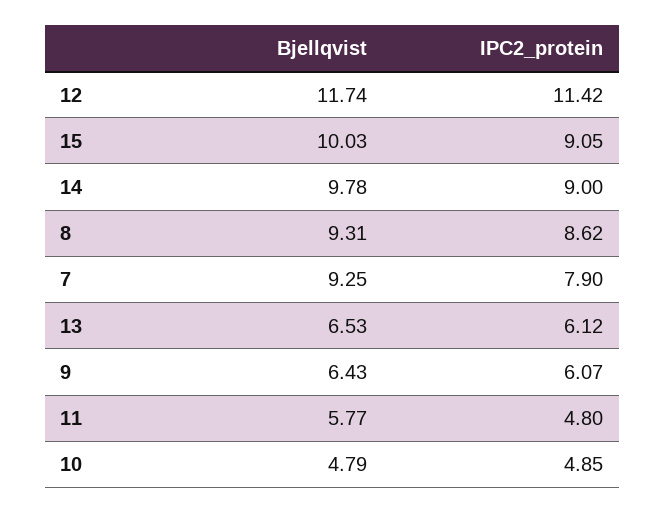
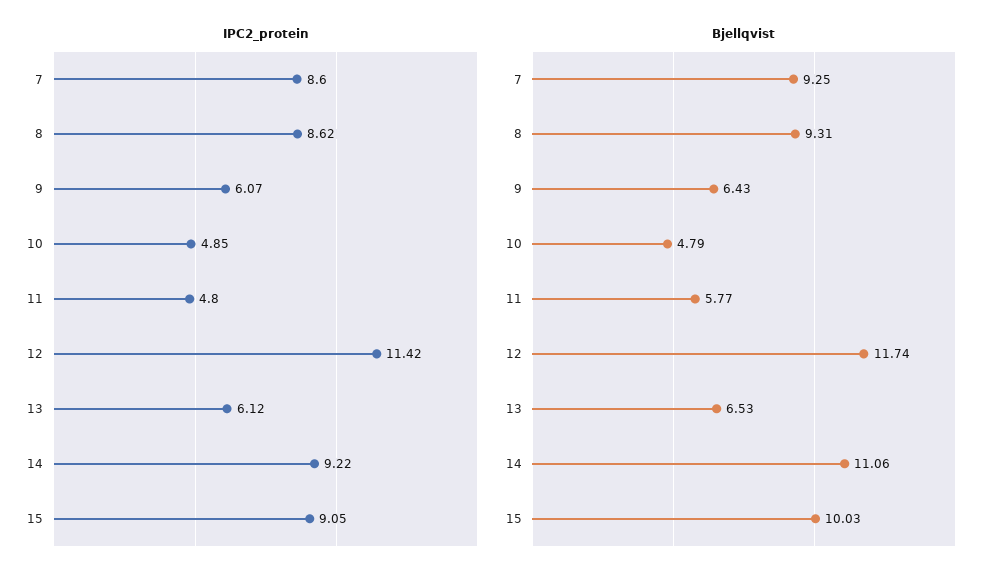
Bjellqvist, 14: 9.78 -> 11.06
IPC2_protein, 14: 9 -> 9.22
IPC2_protein, 7: 7.9 -> 8.6

